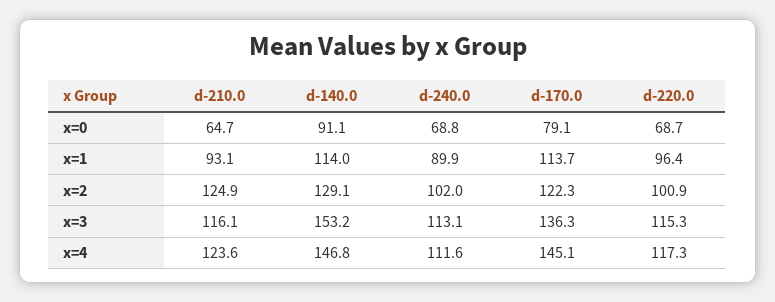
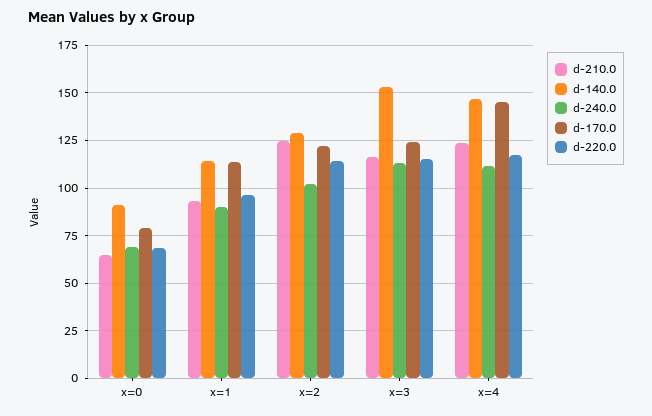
d-220.0, x=2: 100.9 -> 115
d-170.0, x=3: 136.3 -> 125

